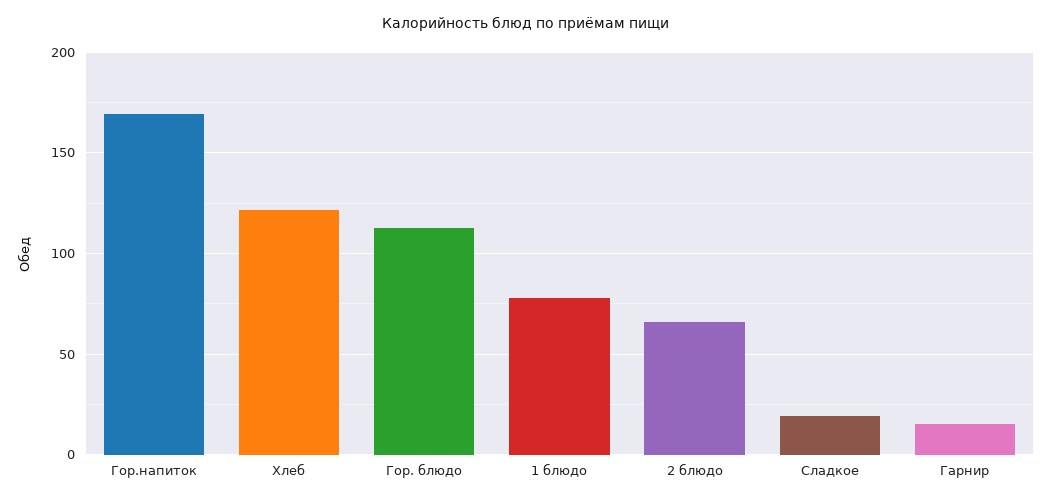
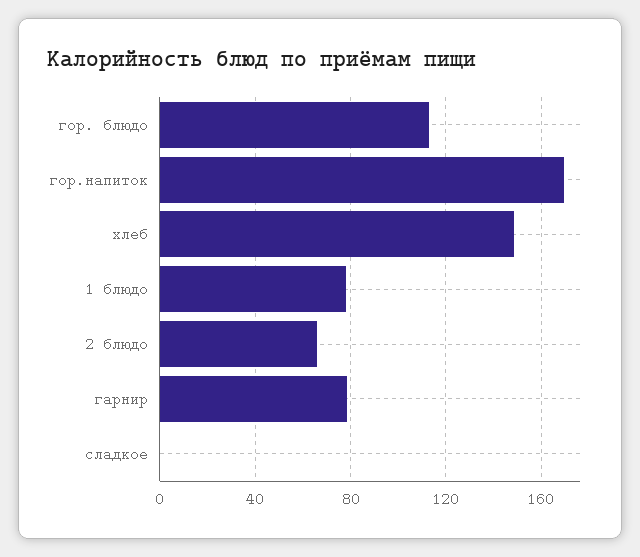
Хлеб: 120 -> 150
Сладкое: 20 -> 0
Гарнир: 15 -> 80

